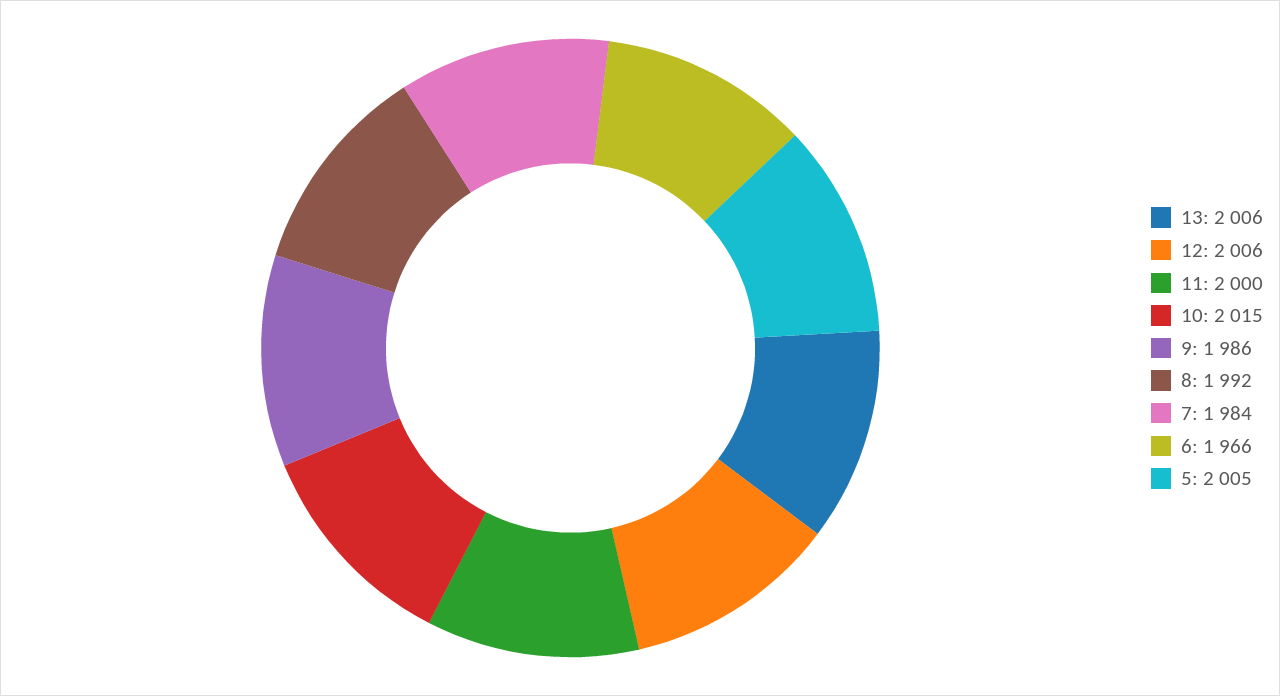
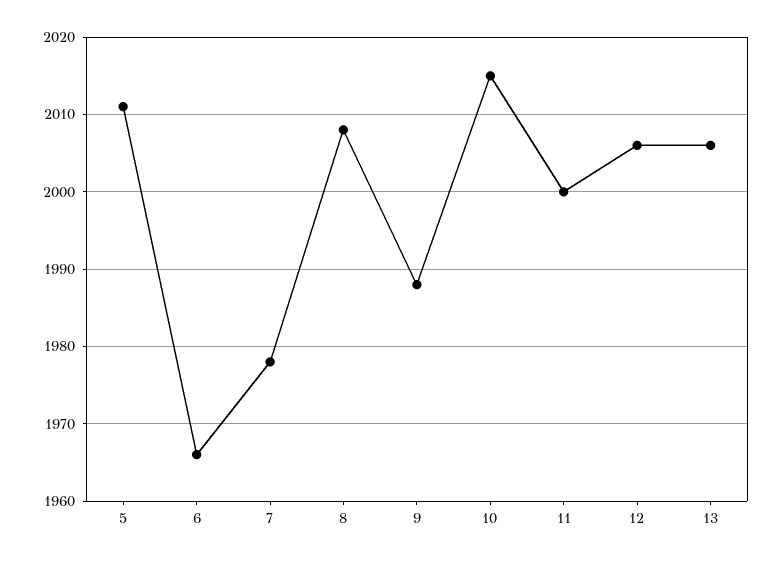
9: 1986 -> 1988
8: 1992 -> 2008
7: 1984 -> 1978
5: 2005 -> 2011

